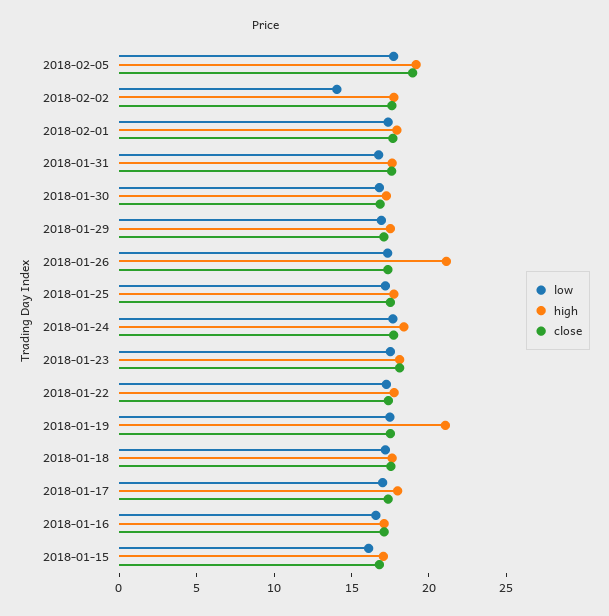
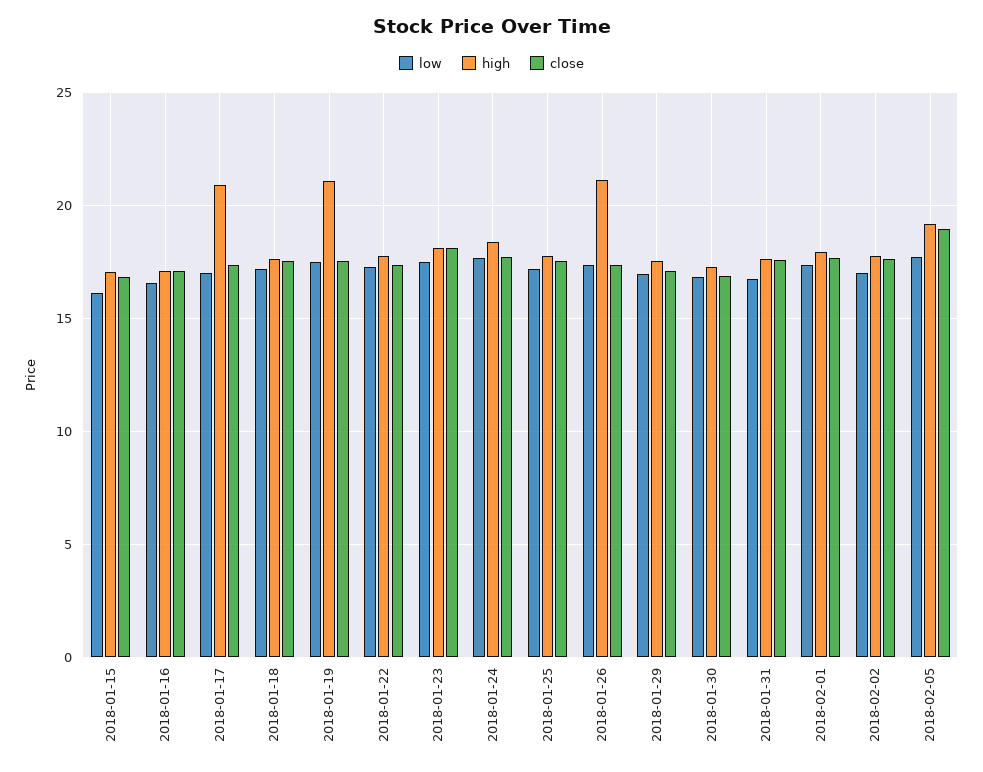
low, 2018-02-02: 14 -> 17
high, 2018-01-17: 18 -> 21

